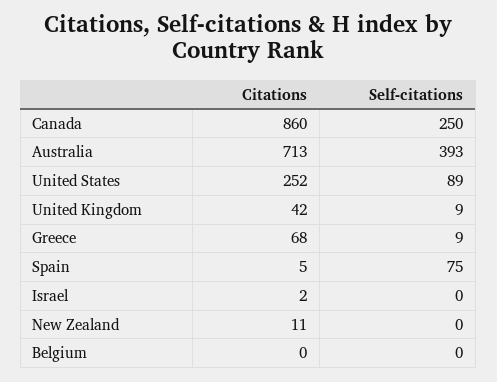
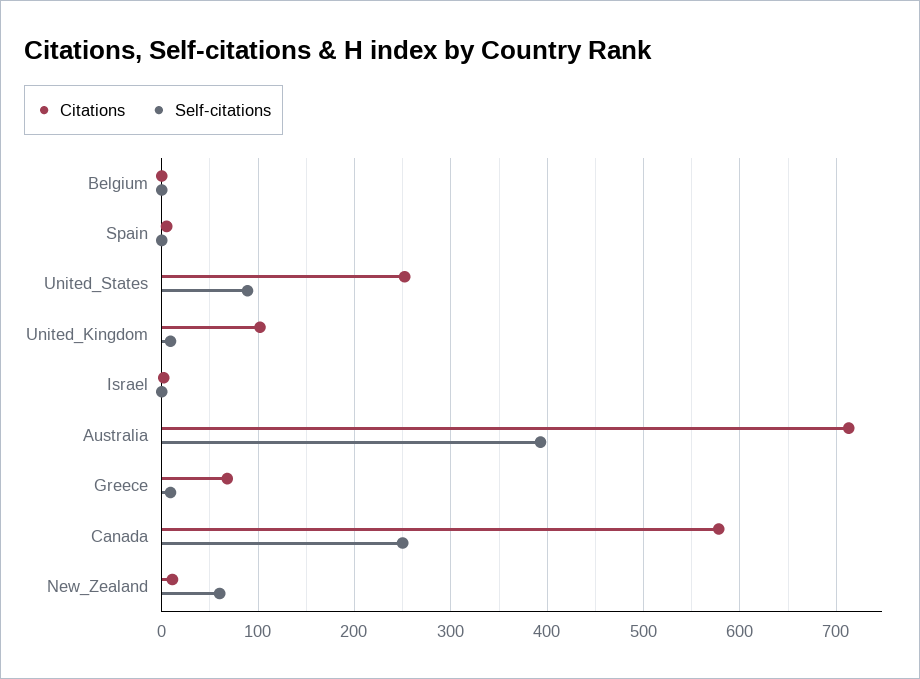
Citations, Canada: 860 -> 580
Citations, United Kingdom: 42 -> 100
Self-citations, Spain: 75 -> 0
Self-citations, New Zealand: 0 -> 60

